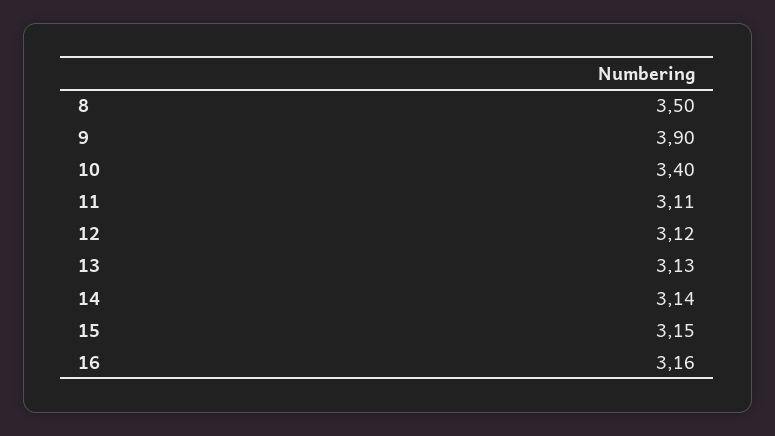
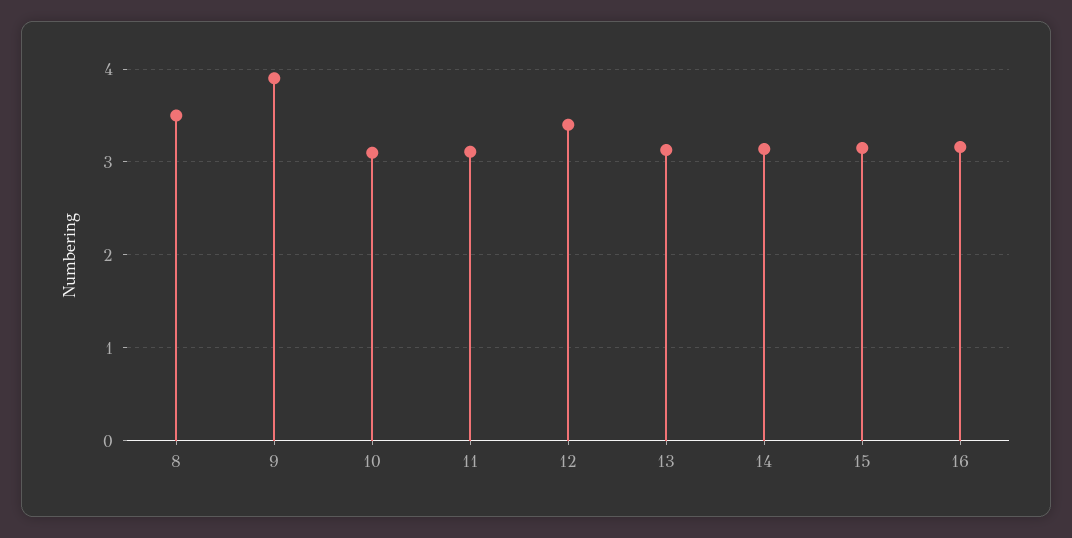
10: 3.4 -> 3.1
12: 3.12 -> 3.4

